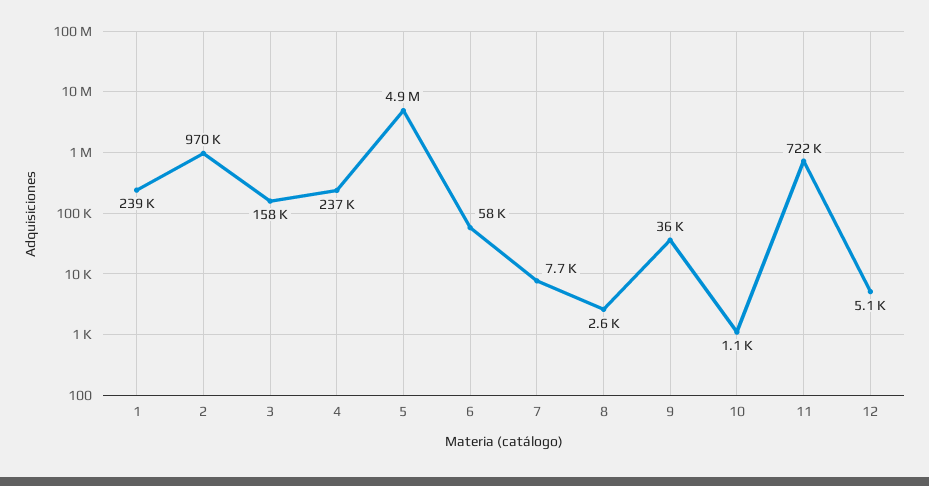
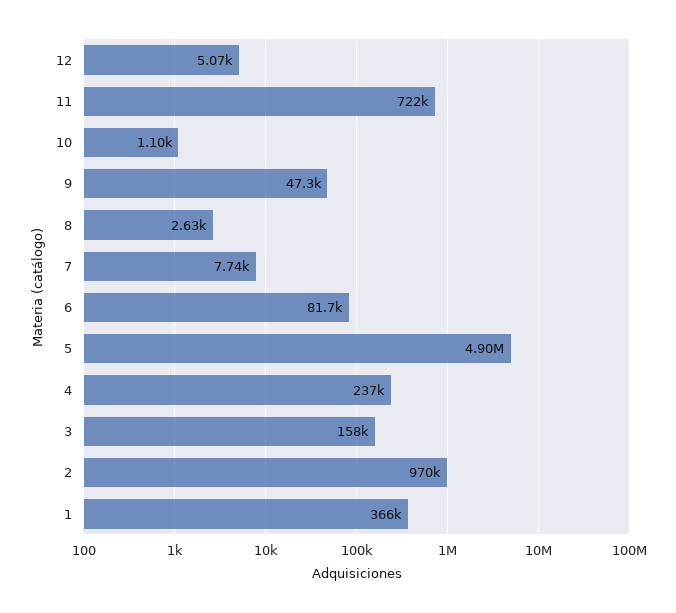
1: 239000 -> 366000
6: 58000 -> 81700
9: 36000 -> 47300

